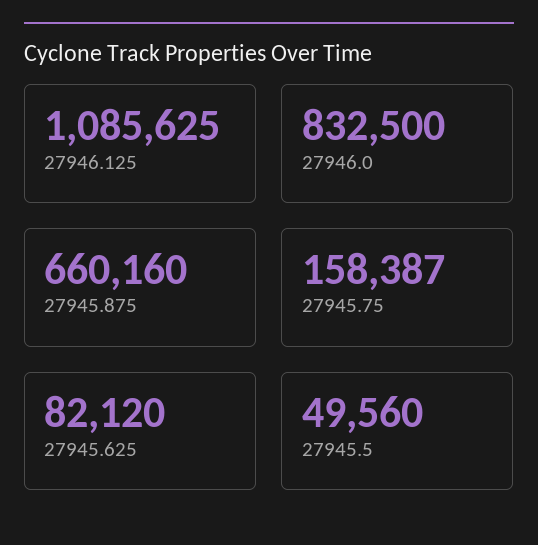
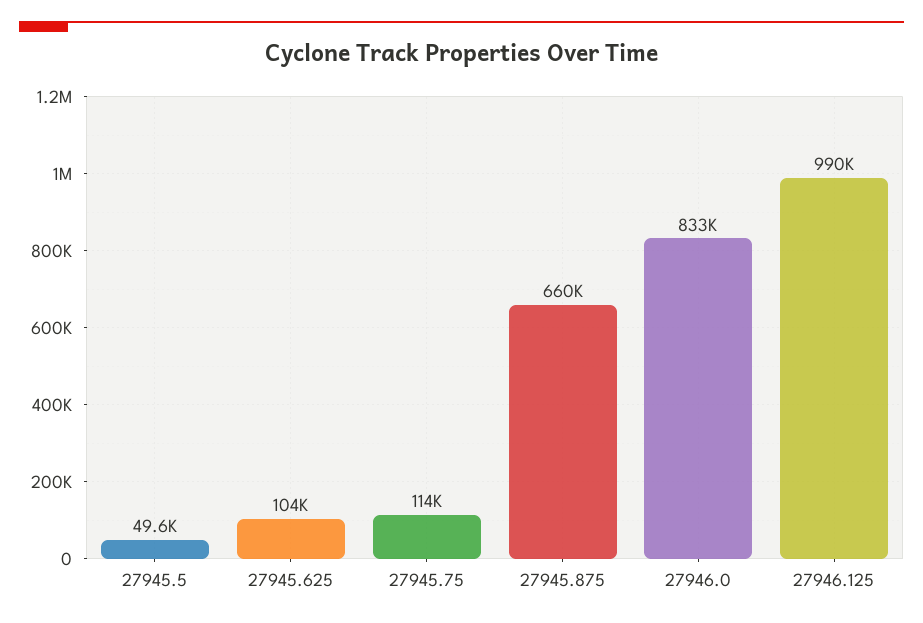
27946.125: 1085625 -> 990000
27945.75: 158387 -> 114000
27945.625: 82120 -> 104000

